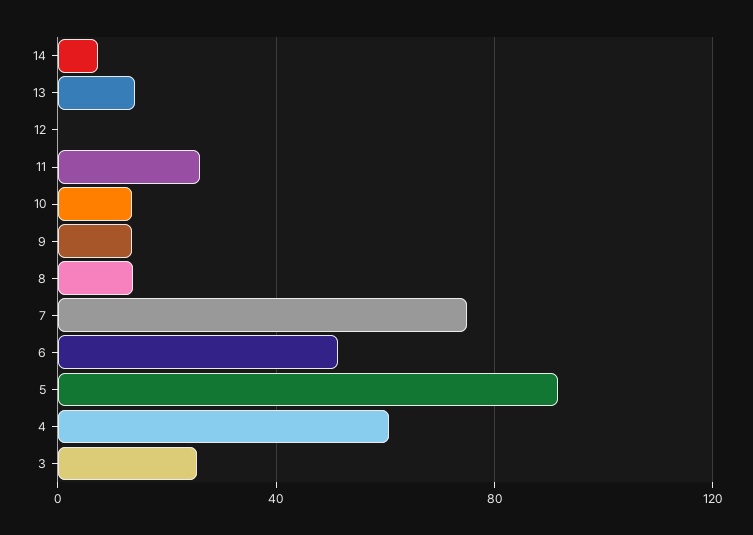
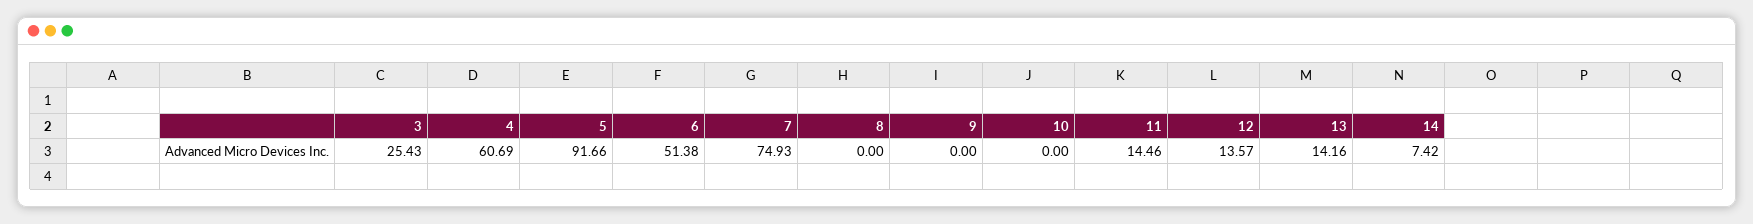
12: 0 -> 13.57
11: 25 -> 14.46
10: 15 -> 0
9: 15 -> 0
8: 15 -> 0

